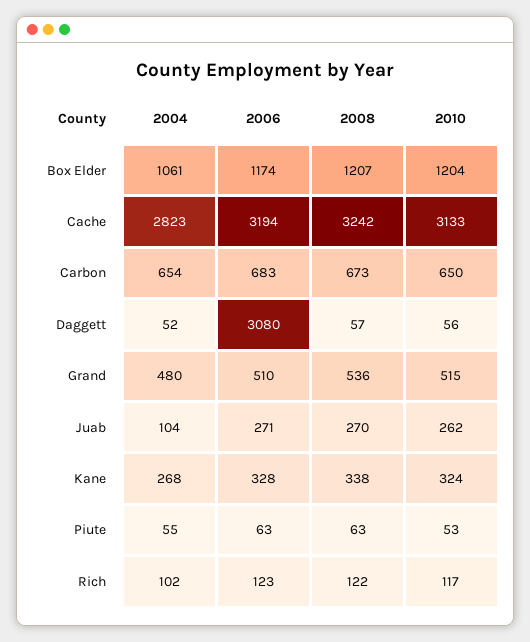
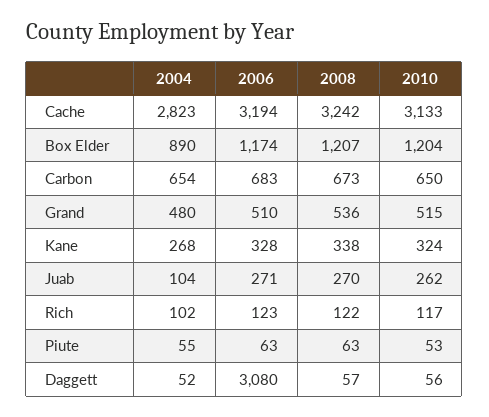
2004, Box Elder: 1061 -> 890

